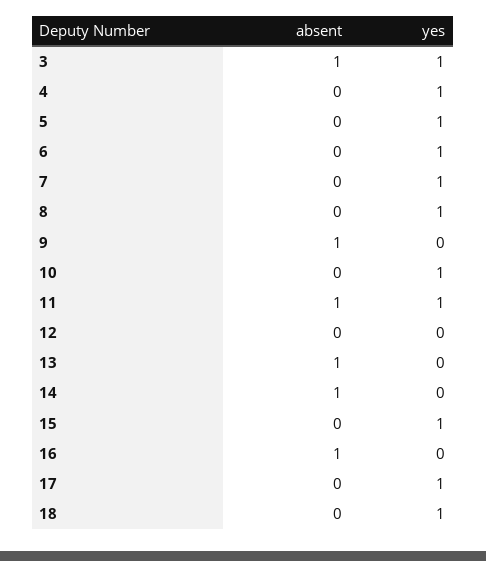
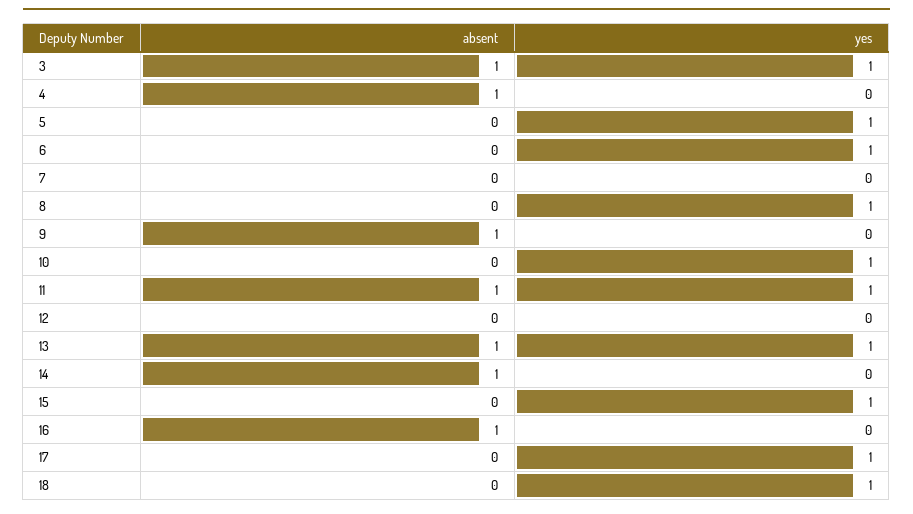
absent, 4: 0 -> 1
yes, 4: 1 -> 0
yes, 7: 1 -> 0
yes, 13: 0 -> 1

